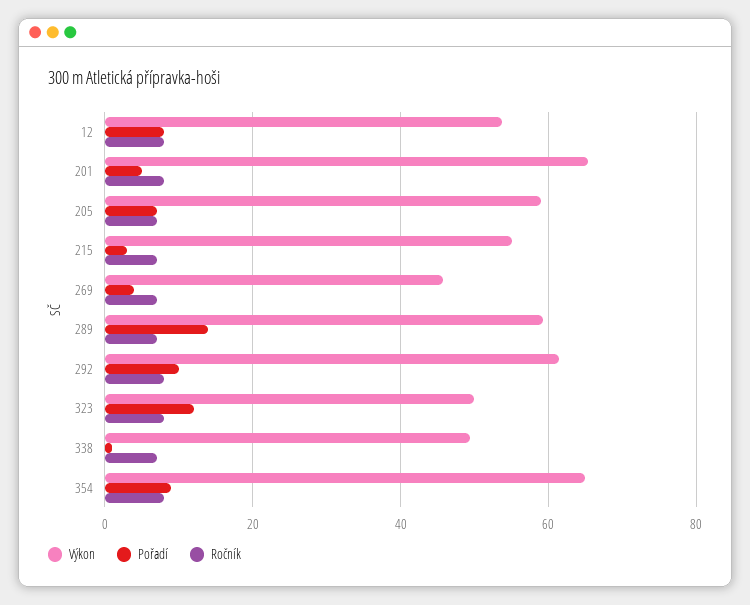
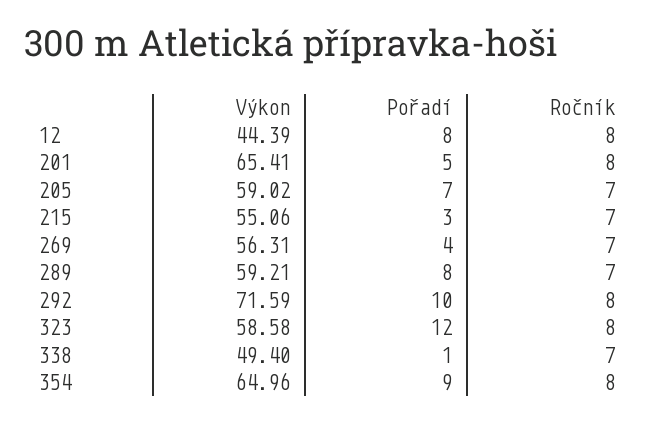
Výkon, 12: 54 -> 44.39
Výkon, 269: 46 -> 56.31
Pořadí, 289: 14 -> 8
Výkon, 292: 62 -> 71.59
Výkon, 323: 50 -> 58.58

